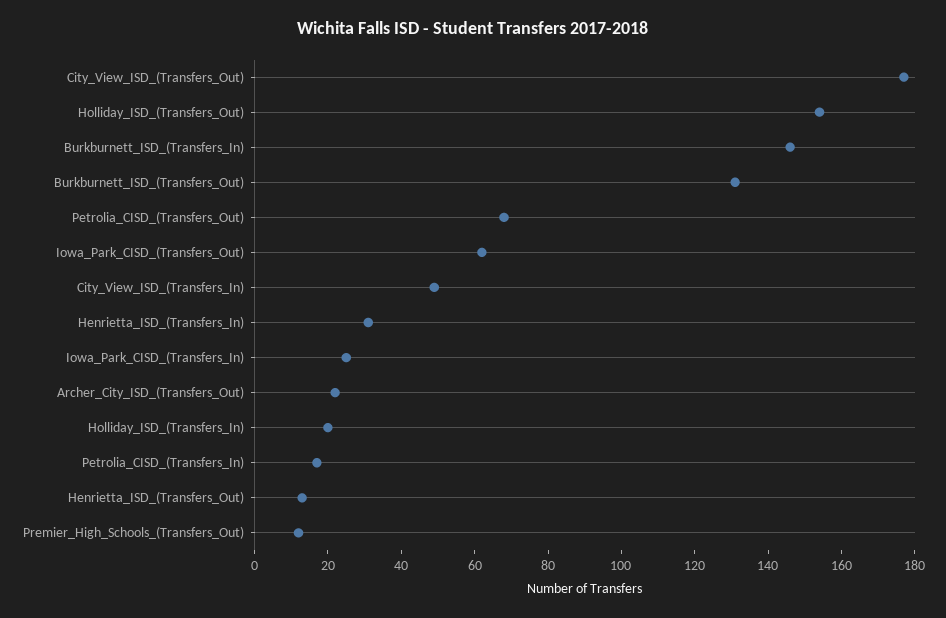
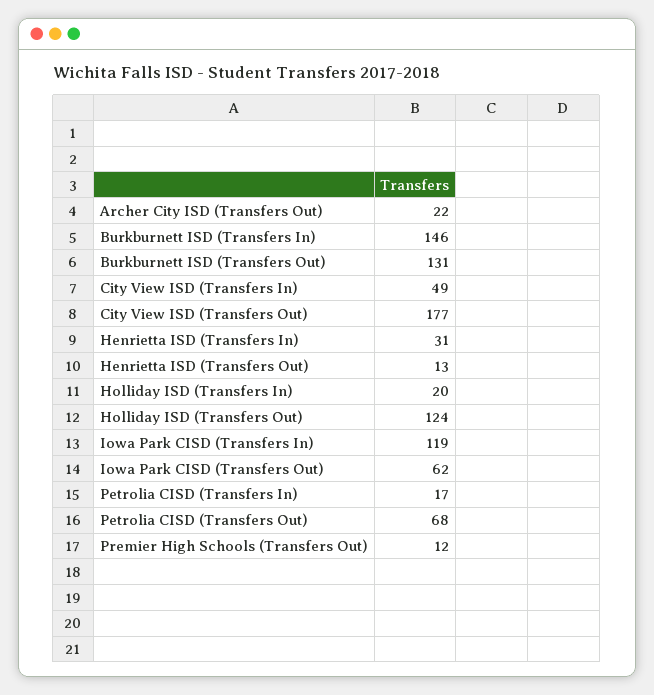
Holliday_ISD_(Transfers_Out): 155 -> 124
Iowa_Park_CISD_(Transfers_In): 25 -> 119

